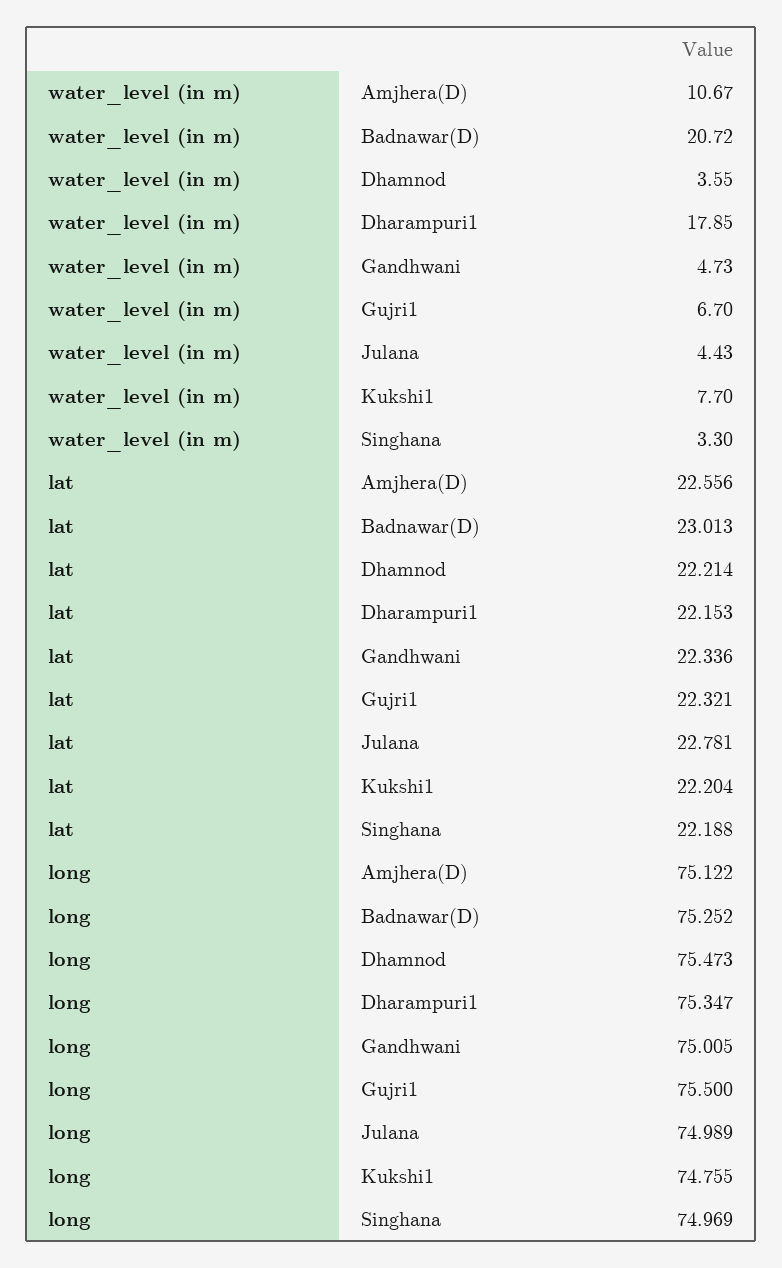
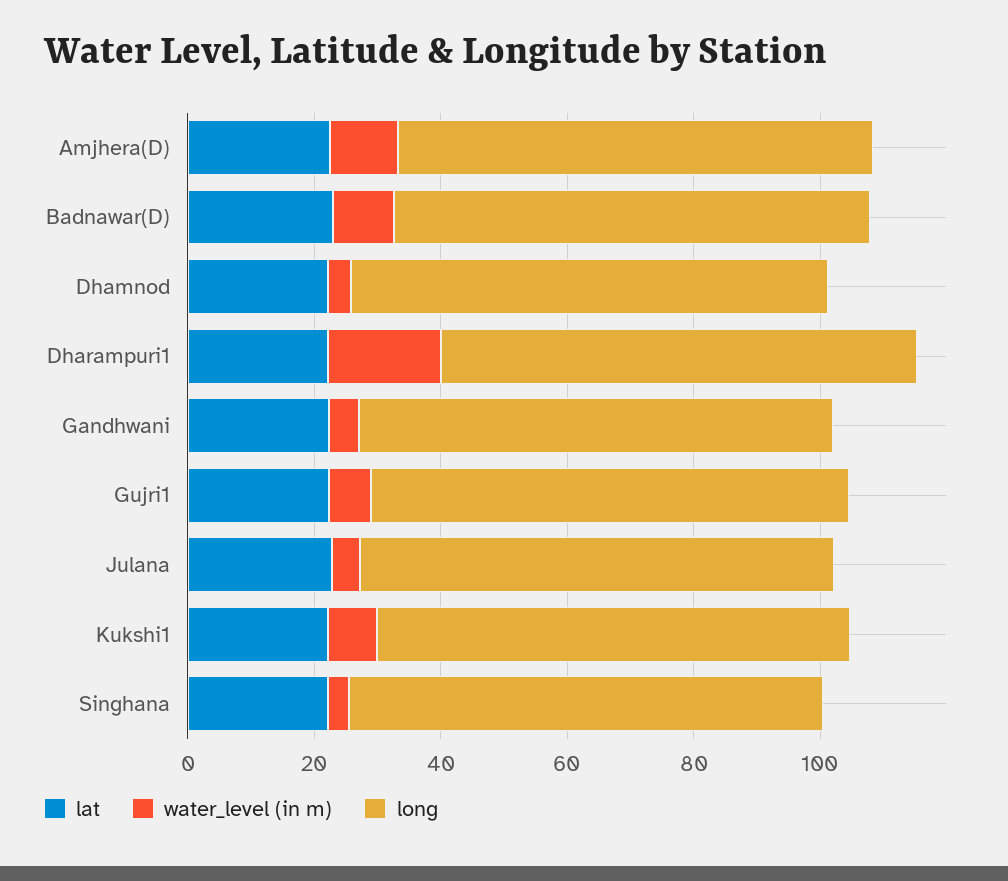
water_level (in m), Badnawar(D): 20.72 -> 10

